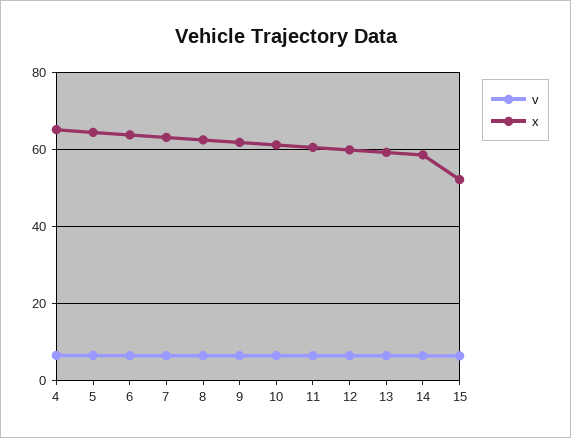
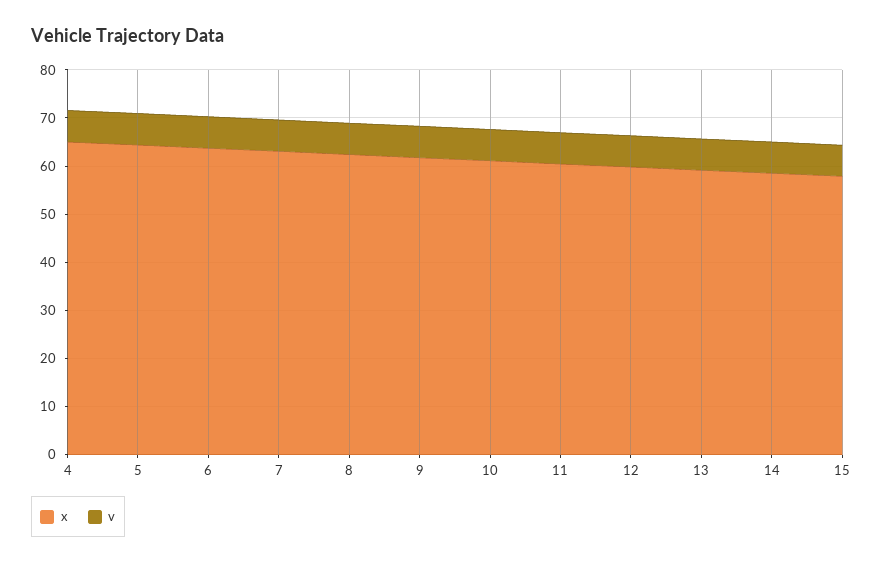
x, 15: 52 -> 58

